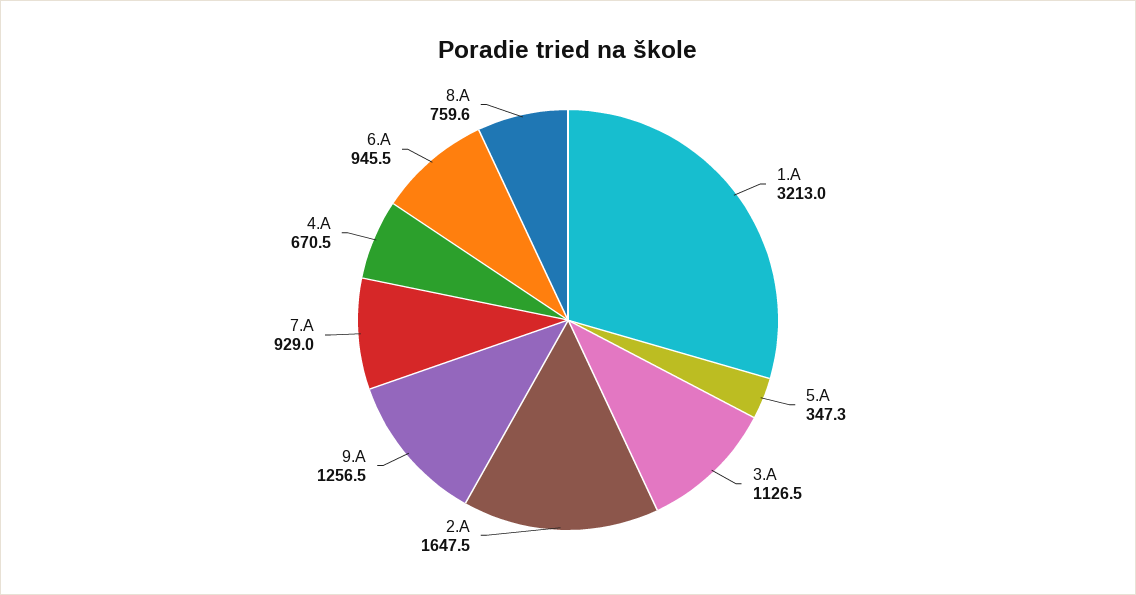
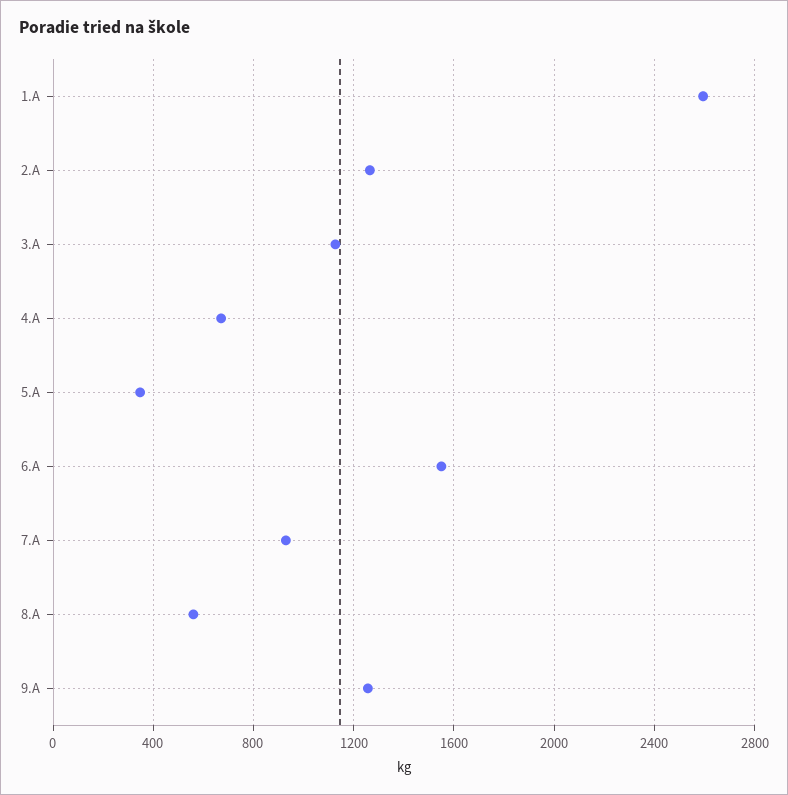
1.A: 3213 -> 2600
2.A: 1647.5 -> 1250
6.A: 945.5 -> 1550
8.A: 759.6 -> 550

